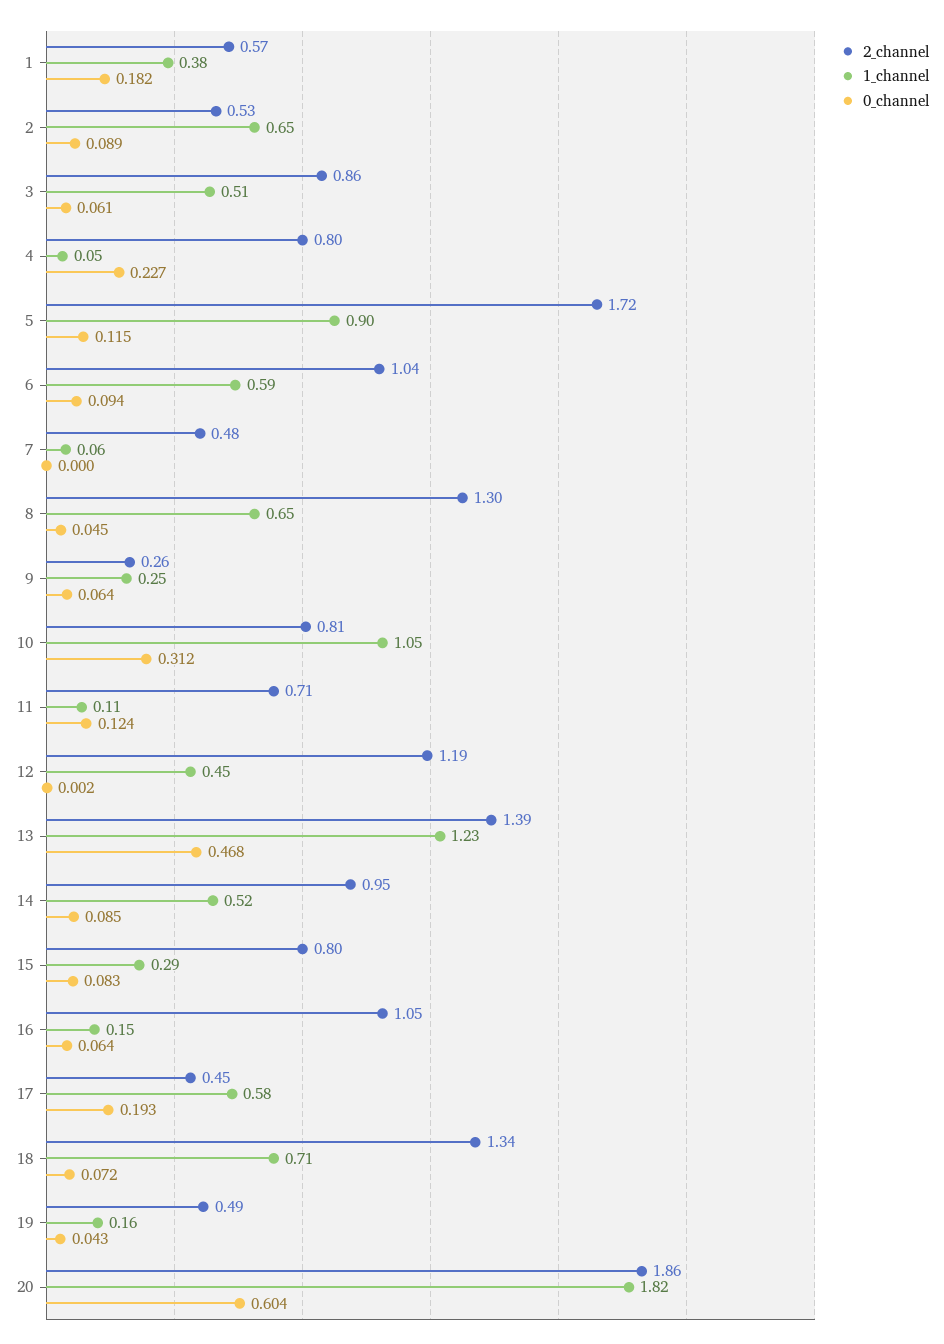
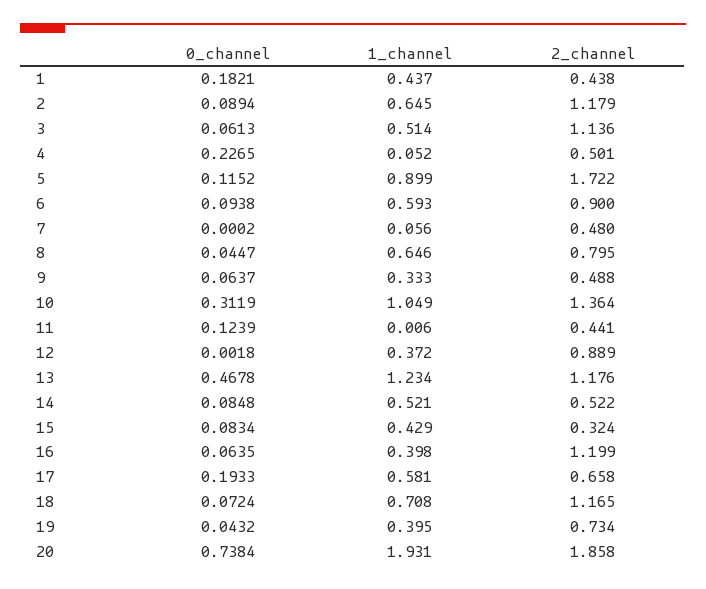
2_channel, 1: 0.57 -> 0.438
1_channel, 1: 0.38 -> 0.437
2_channel, 2: 0.53 -> 1.179
2_channel, 3: 0.86 -> 1.136
2_channel, 4: 0.8 -> 0.501
2_channel, 6: 1.04 -> 0.9
2_channel, 8: 1.3 -> 0.795
2_channel, 9: 0.26 -> 0.488
1_channel, 9: 0.25 -> 0.333
2_channel, 10: 0.81 -> 1.364
2_channel, 11: 0.71 -> 0.441
1_channel, 11: 0.11 -> 0.006
2_channel, 12: 1.19 -> 0.889
1_channel, 12: 0.45 -> 0.372
2_channel, 13: 1.39 -> 1.176
2_channel, 14: 0.95 -> 0.522
2_channel, 15: 0.8 -> 0.324
1_channel, 15: 0.29 -> 0.429
2_channel, 16: 1.05 -> 1.199
1_channel, 16: 0.15 -> 0.398
2_channel, 17: 0.45 -> 0.658
2_channel, 18: 1.34 -> 1.165
2_channel, 19: 0.49 -> 0.734
1_channel, 19: 0.16 -> 0.395
1_channel, 20: 1.82 -> 1.931
0_channel, 20: 0.604 -> 0.7384

